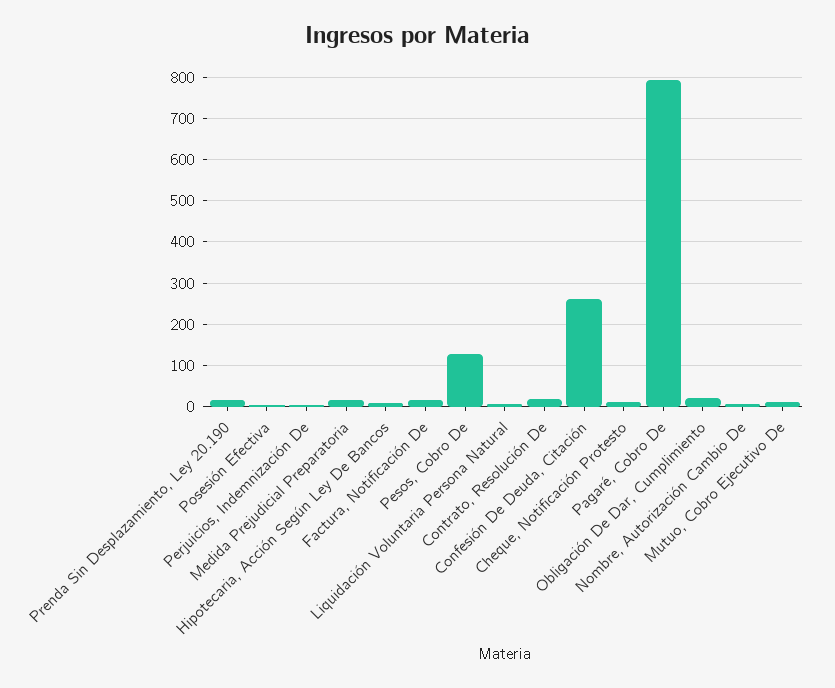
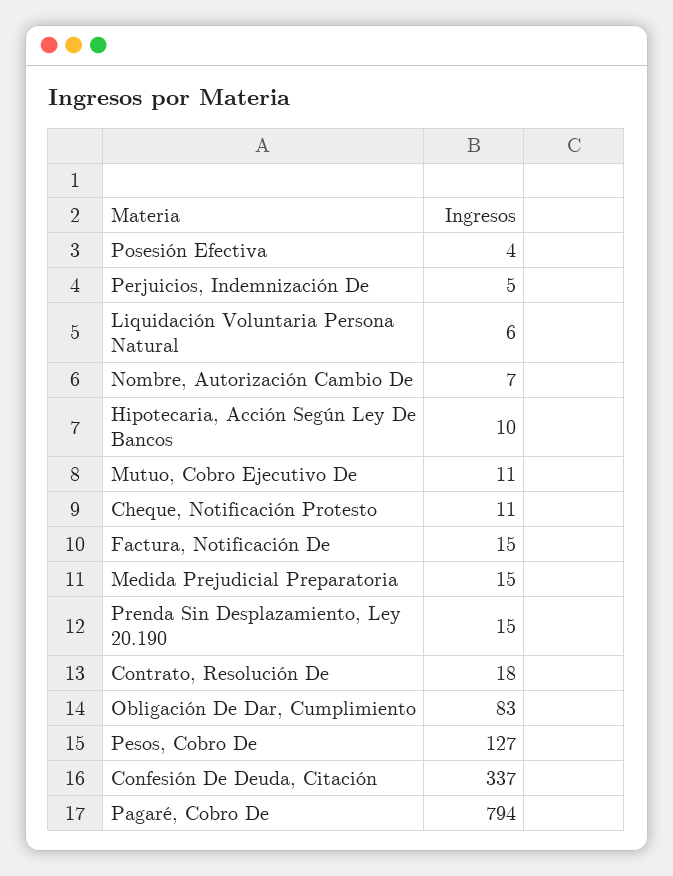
Confesión De Deuda, Citación: 260 -> 337
Obligación De Dar, Cumplimiento: 20 -> 83

